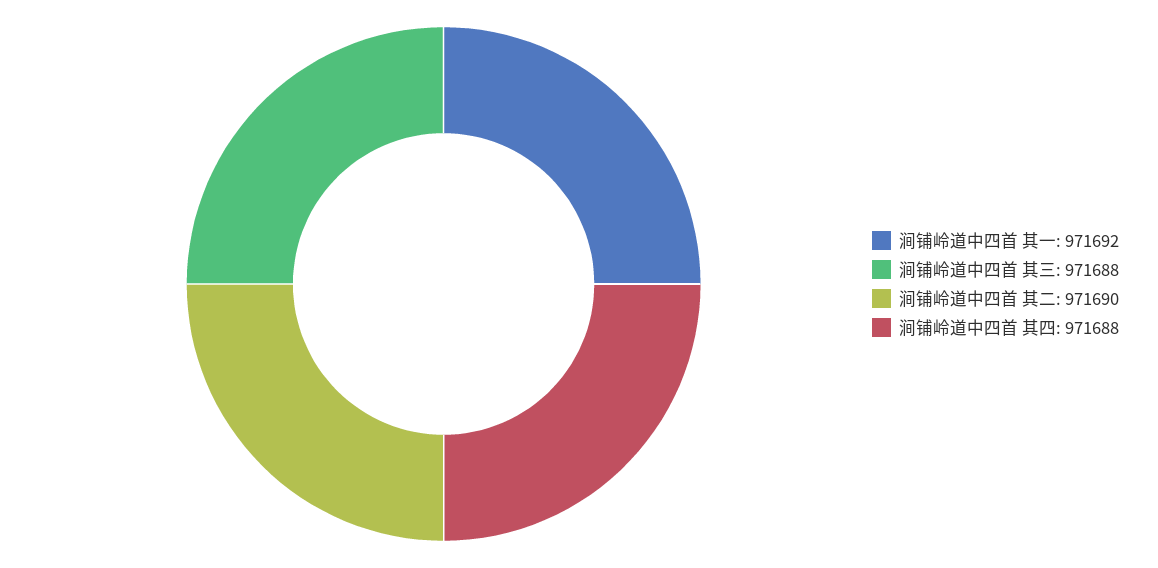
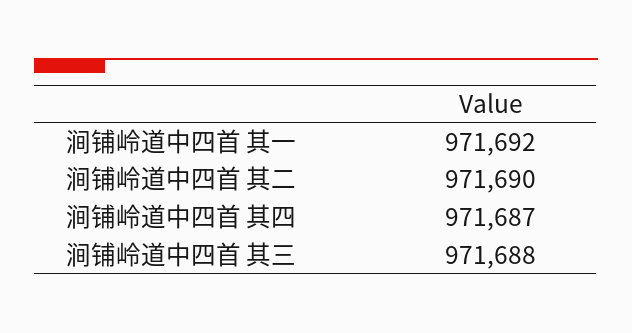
涧铺岭道中四首 其四: 971688 -> 971687

